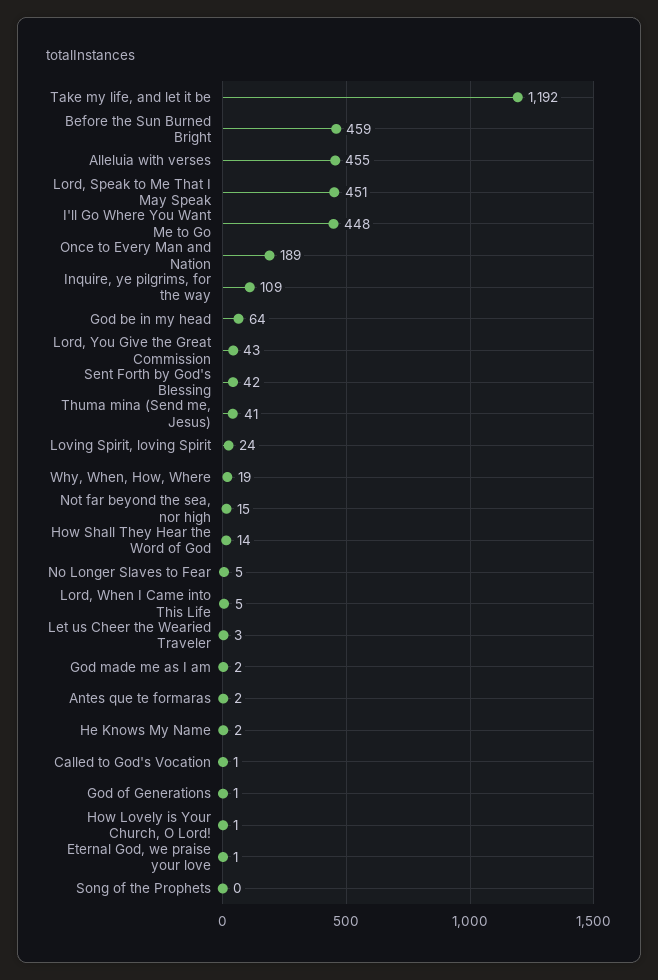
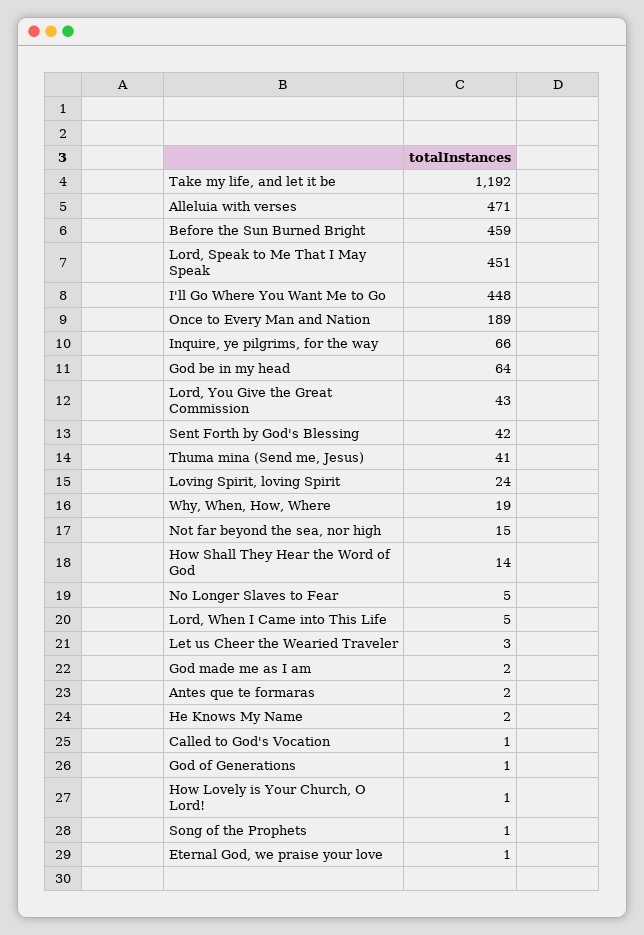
Alleluia with verses: 455 -> 471
Inquire, ye pilgrims, for the way: 109 -> 66
Song of the Prophets: 0 -> 1

